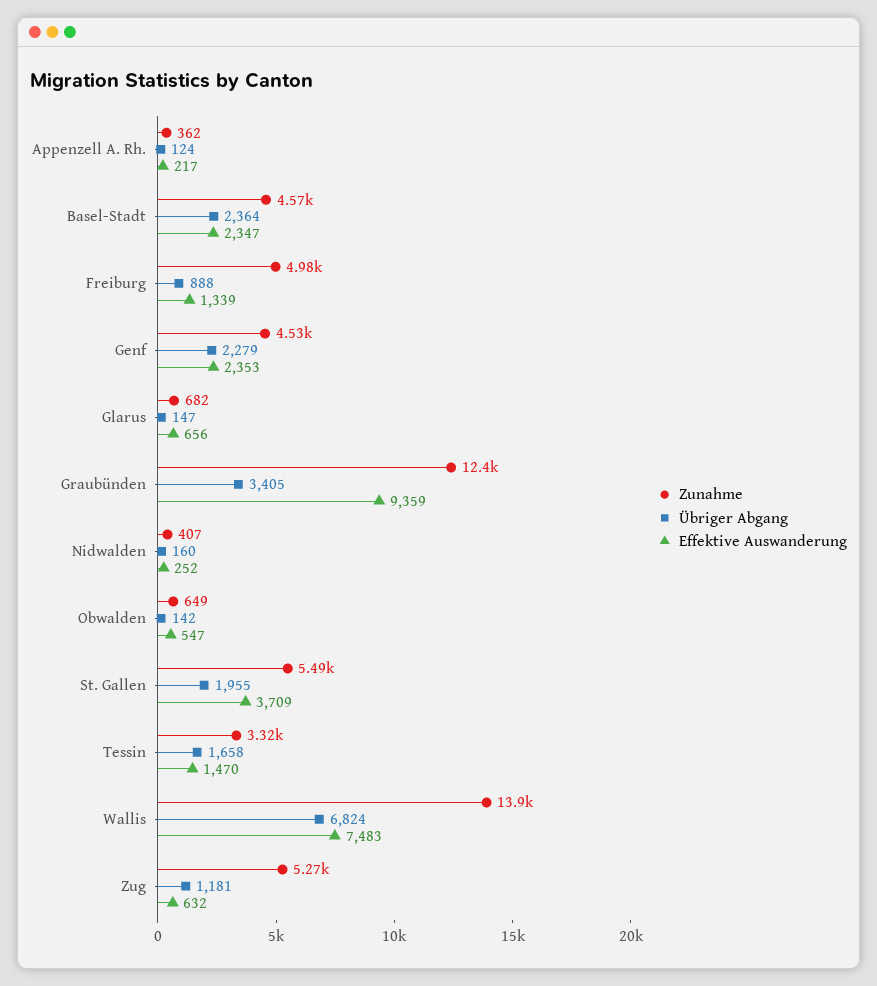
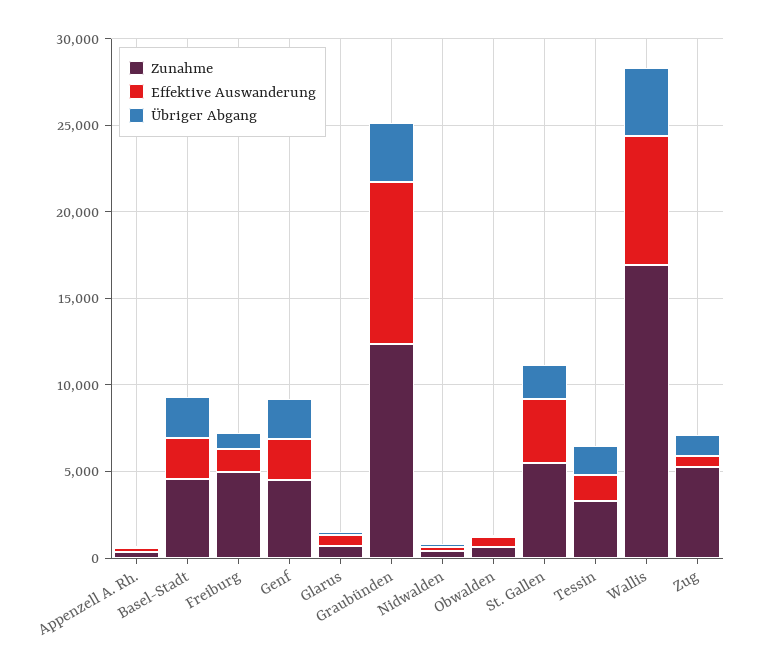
Zunahme, Wallis: 13900 -> 17000
Übriger Abgang, Wallis: 6824 -> 4000

